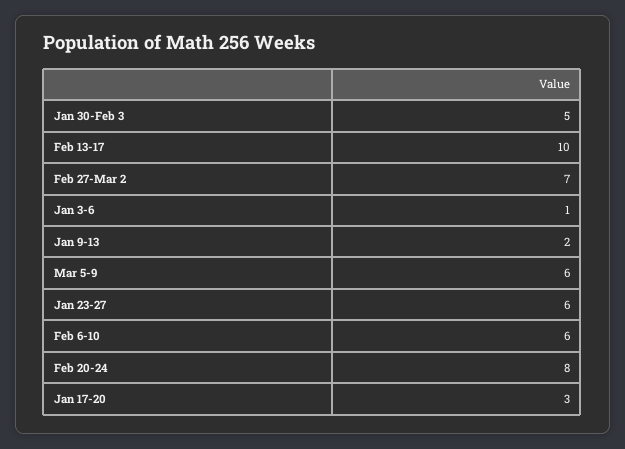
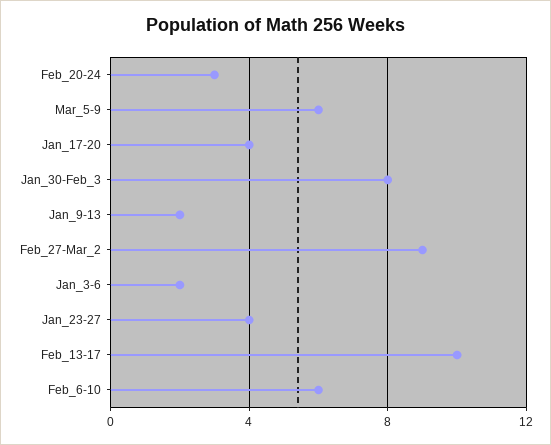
Jan 30-Feb 3: 5 -> 8
Feb 27-Mar 2: 7 -> 9
Jan 3-6: 1 -> 2
Jan 23-27: 6 -> 4
Feb 20-24: 8 -> 3
Jan 17-20: 3 -> 4

